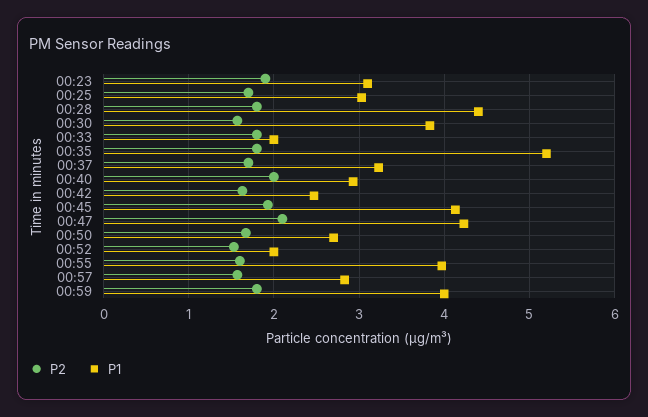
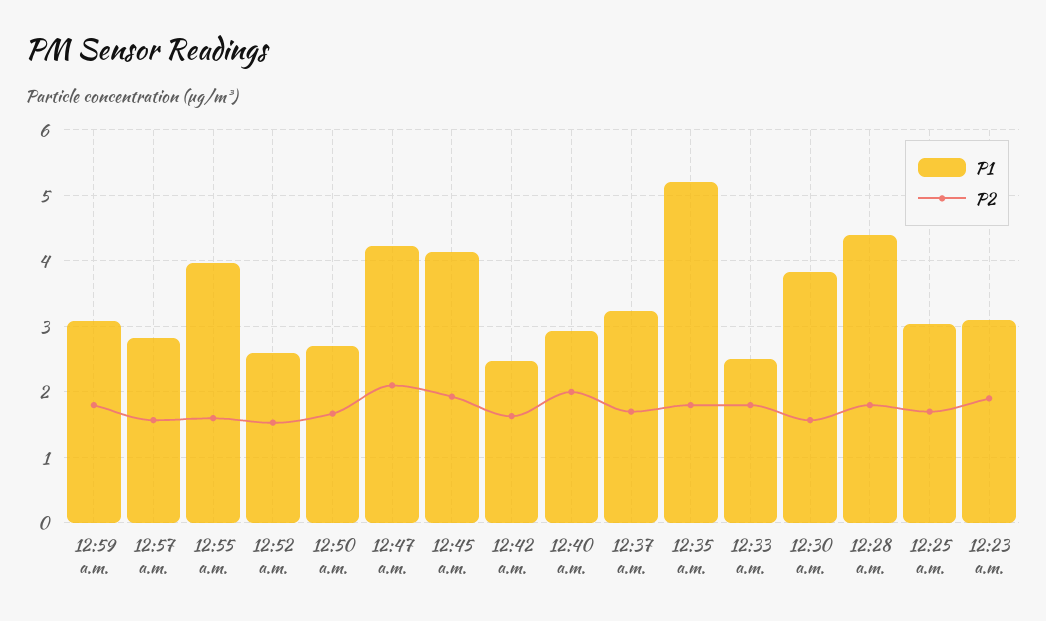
P1, 00:33: 2 -> 2.5
P1, 00:52: 2 -> 2.6
P1, 00:59: 4 -> 3.1

